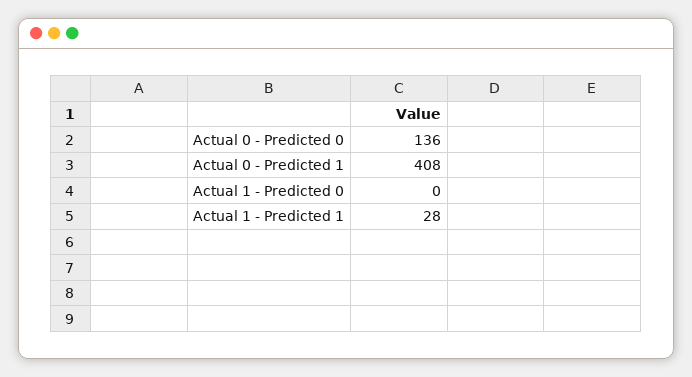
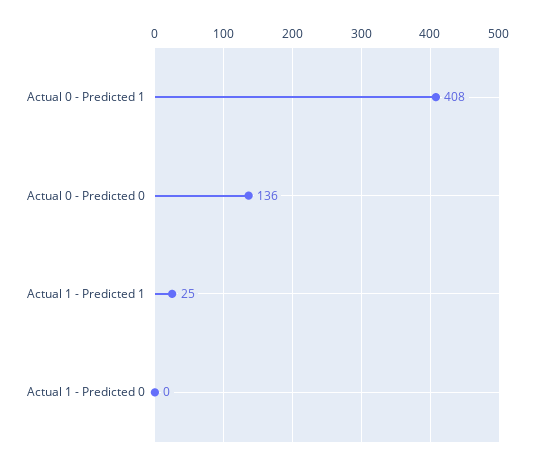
Actual 1 - Predicted 1: 28 -> 25

